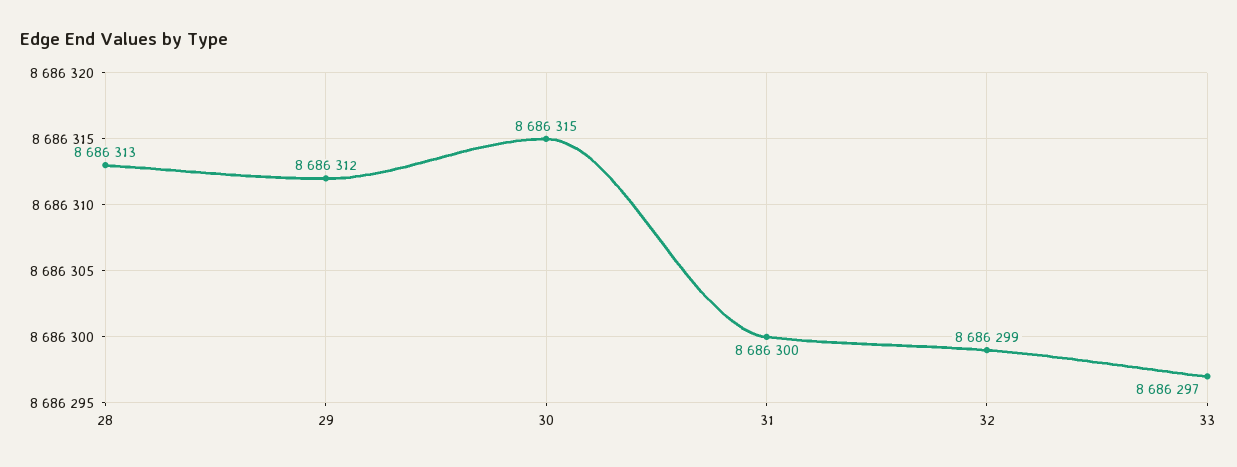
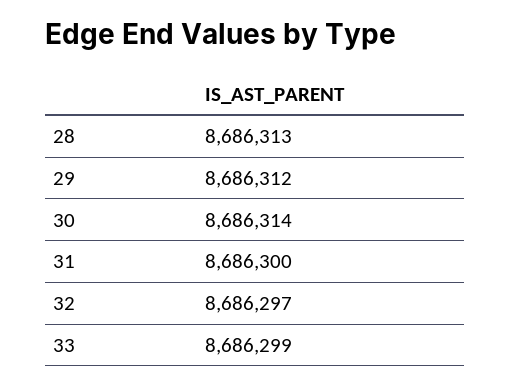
30: 8686315 -> 8686314
32: 8686299 -> 8686297
33: 8686297 -> 8686299

